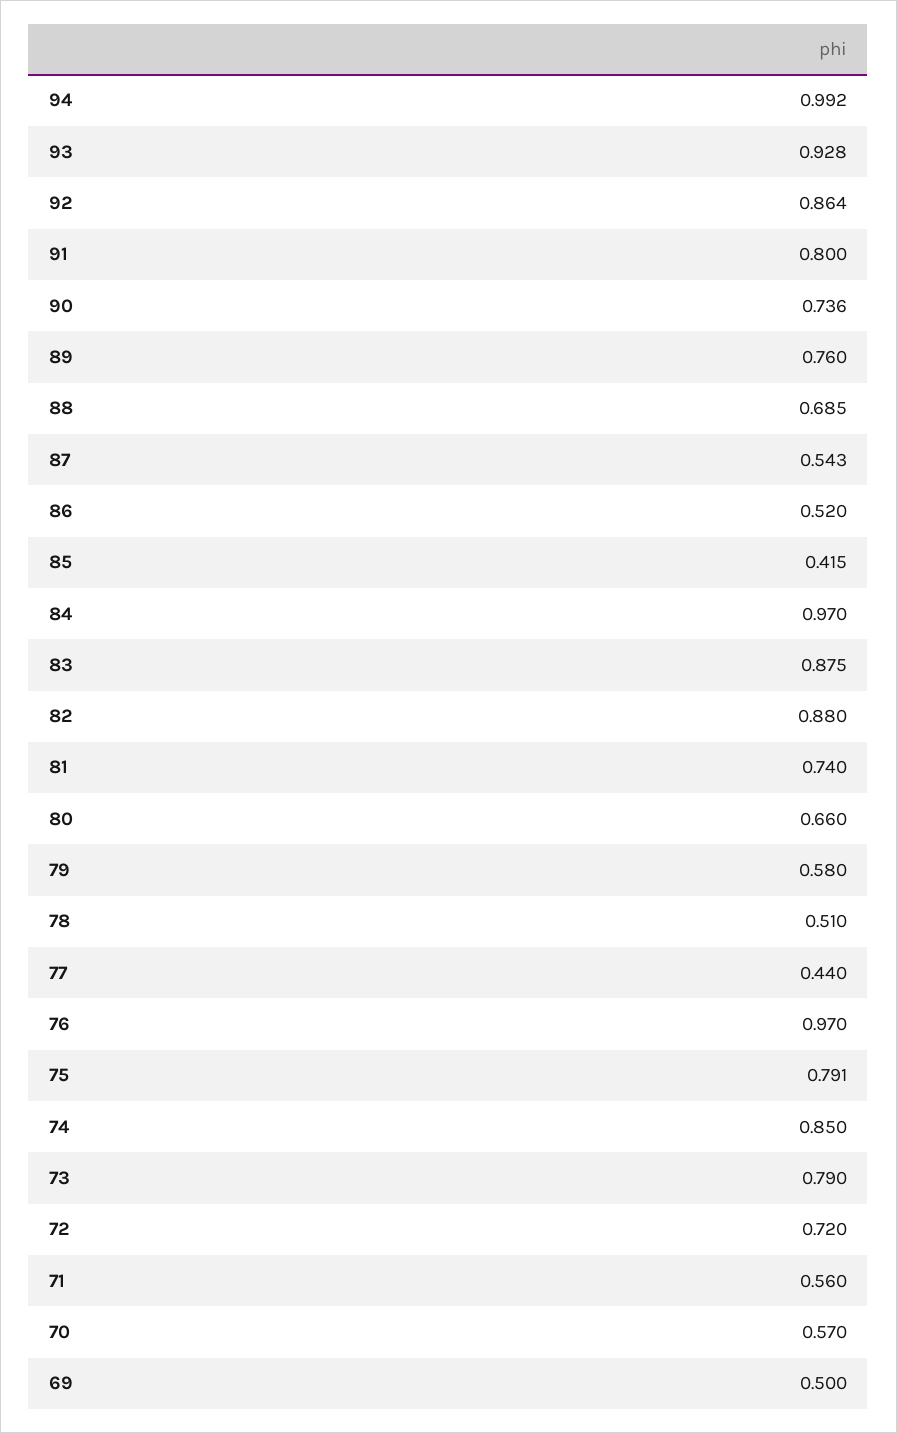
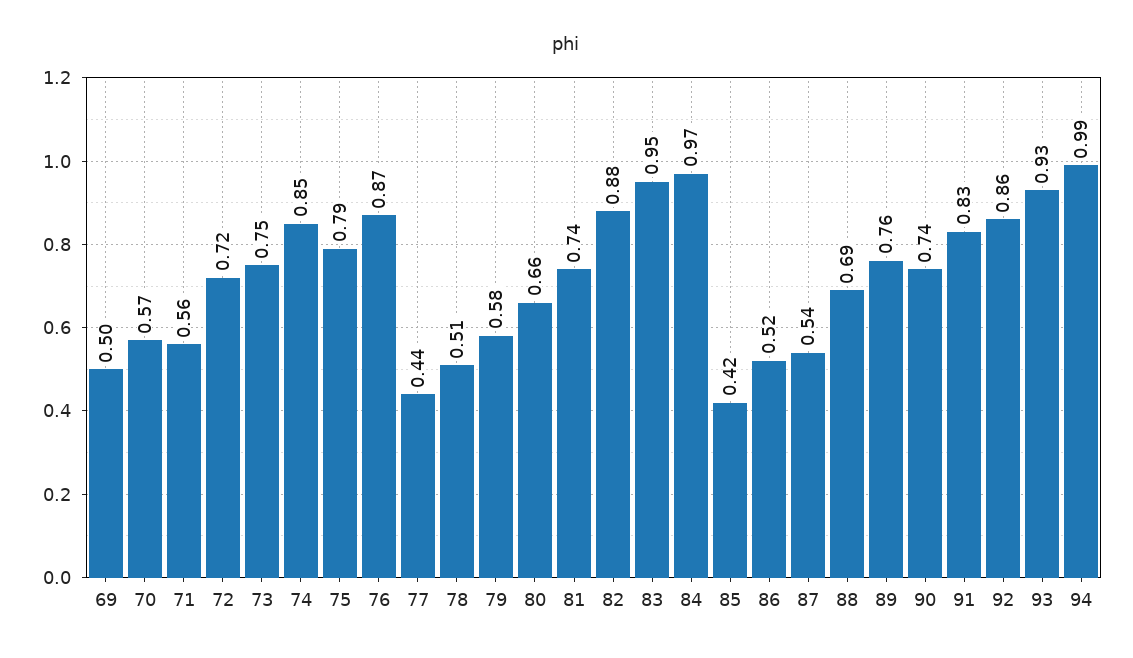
91: 0.8 -> 0.83
83: 0.875 -> 0.95
76: 0.97 -> 0.87
73: 0.79 -> 0.75

